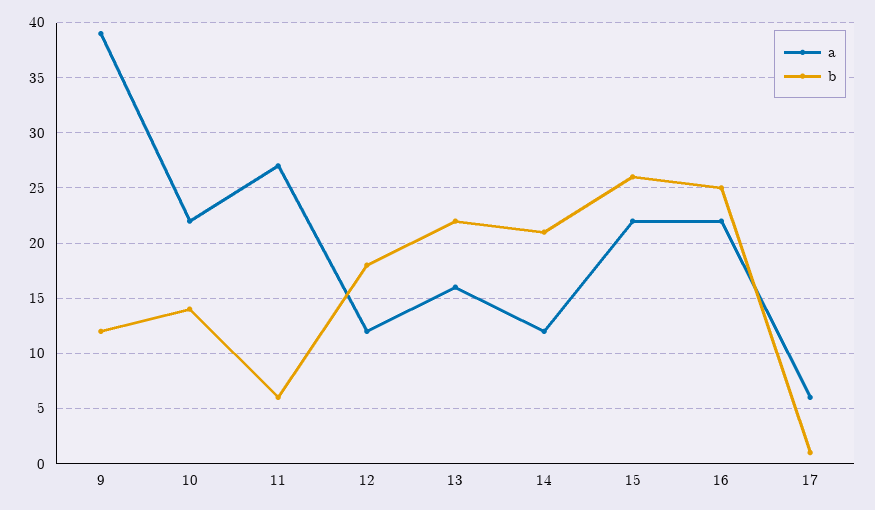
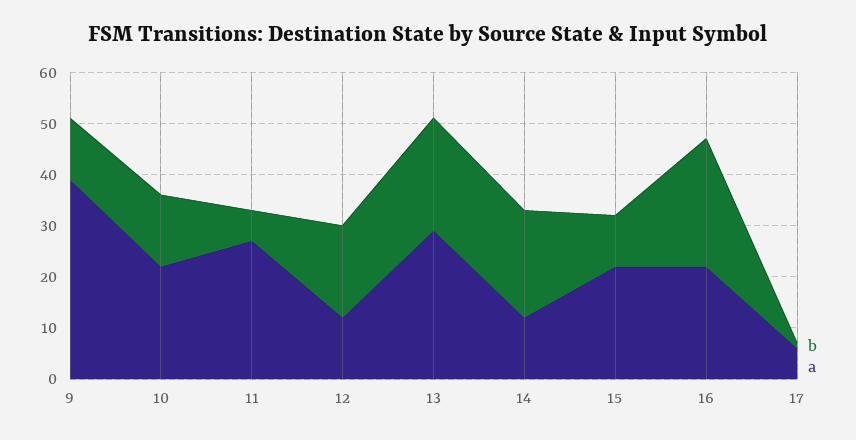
a, 13: 16 -> 30
b, 15: 26 -> 10

